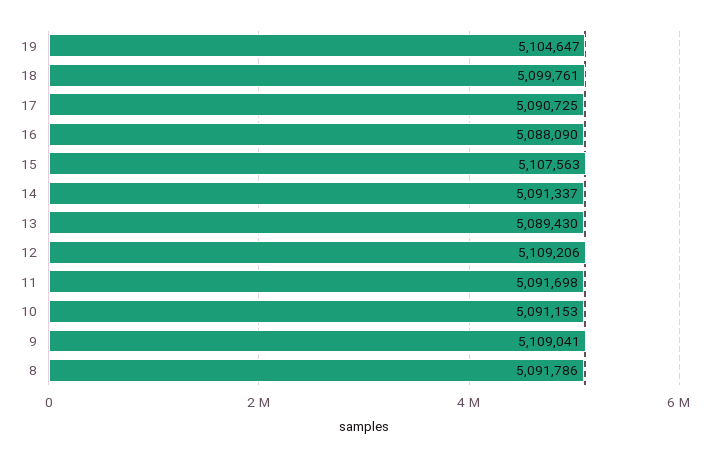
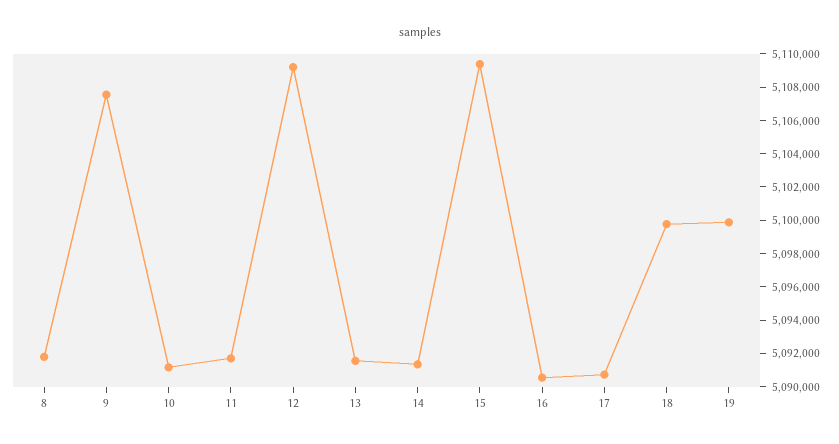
19: 5104647 -> 5100000
16: 5088090 -> 5090500
15: 5107563 -> 5109500
13: 5089430 -> 5091500
9: 5109041 -> 5107500

